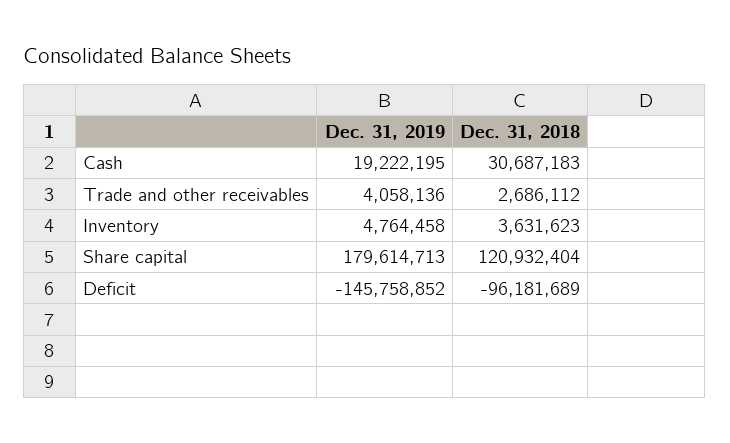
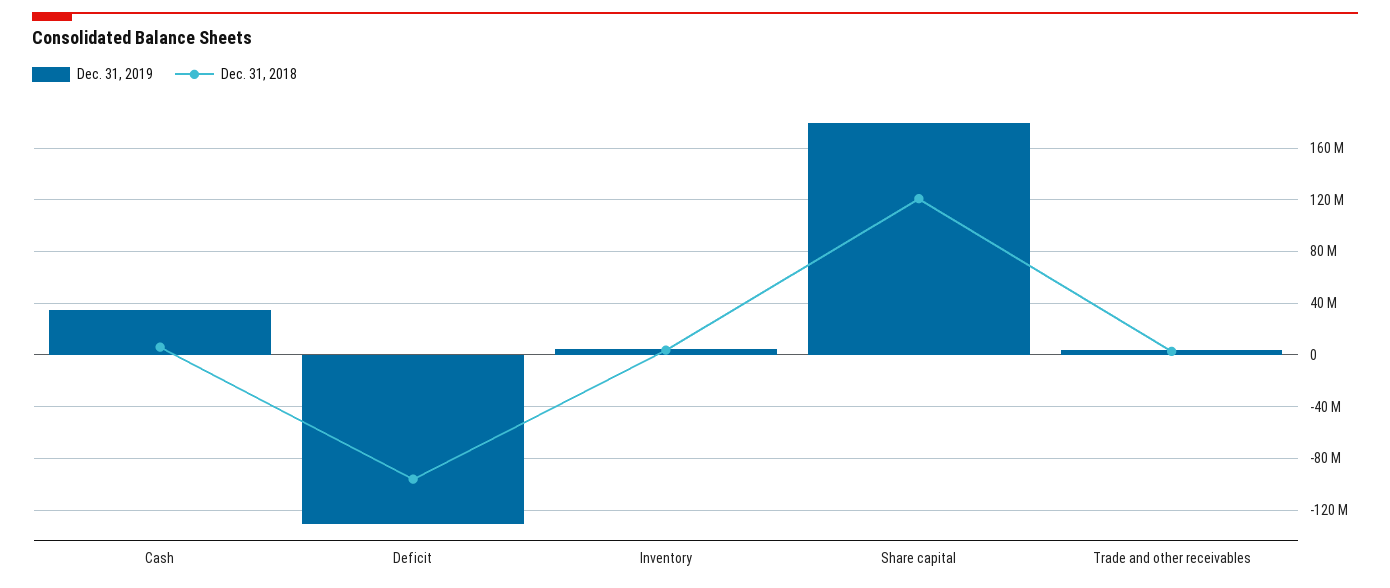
Dec. 31, 2019, Cash: 19222195 -> 35000000
Dec. 31, 2018, Cash: 30687183 -> 5000000
Dec. 31, 2019, Deficit: -145758852 -> -130000000

